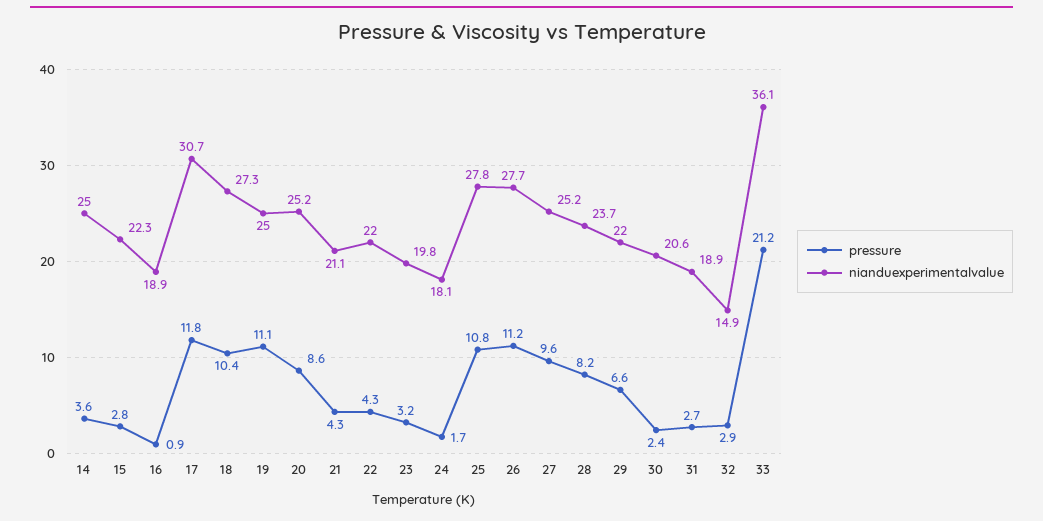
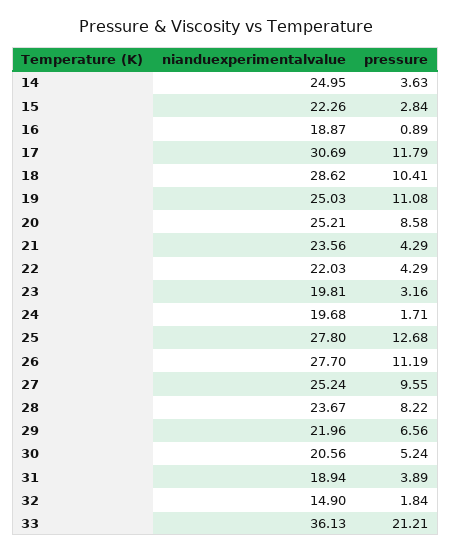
nianduexperimentalvalue, 18: 27.3 -> 28.62
nianduexperimentalvalue, 21: 21.1 -> 23.56
nianduexperimentalvalue, 24: 18.1 -> 19.68
pressure, 25: 10.8 -> 12.68
pressure, 30: 2.4 -> 5.24
pressure, 31: 2.7 -> 3.89
pressure, 32: 2.9 -> 1.84

